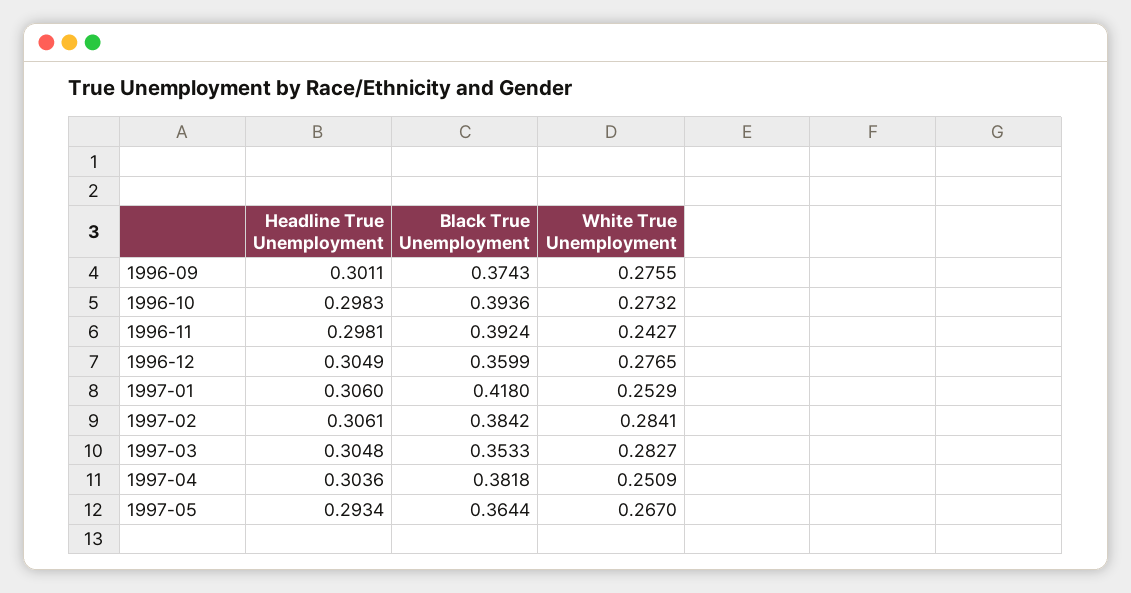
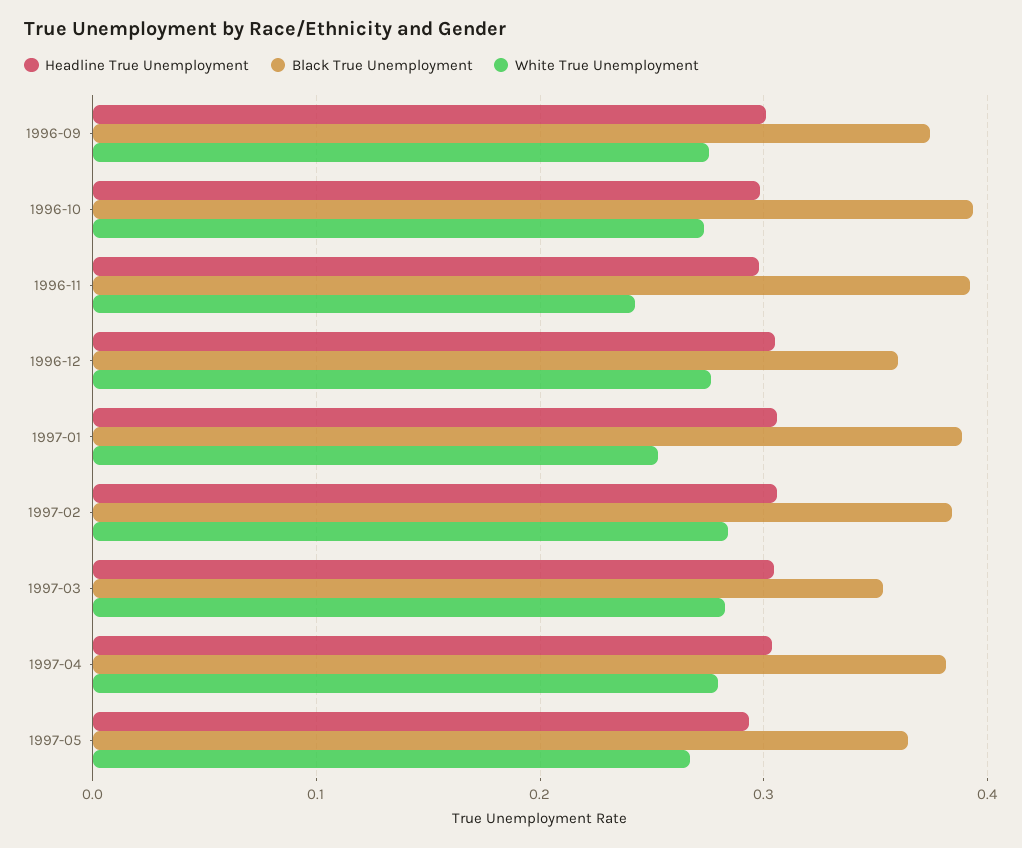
Black True Unemployment, 1997-01: 0.418 -> 0.39
White True Unemployment, 1997-04: 0.2509 -> 0.28

